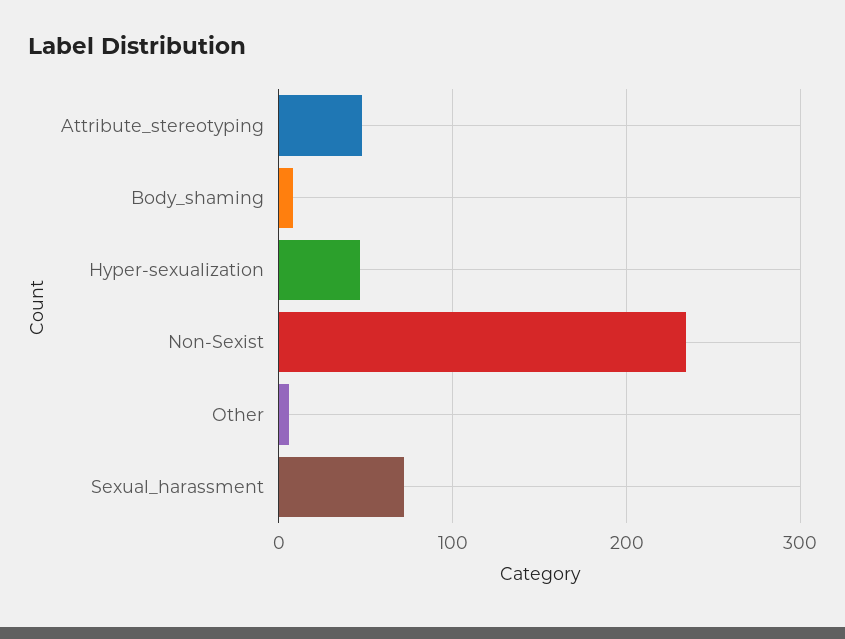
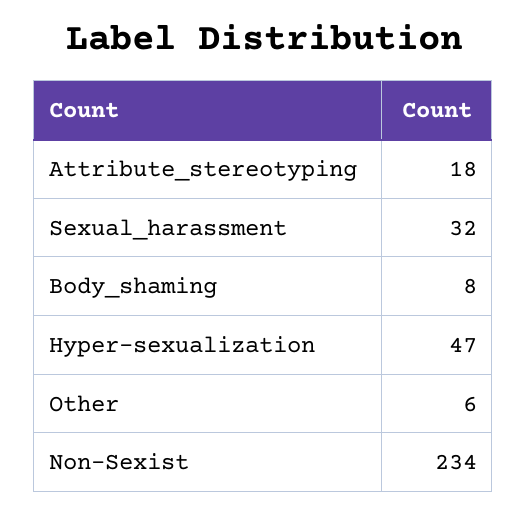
Attribute_stereotyping: 50 -> 18
Sexual_harassment: 70 -> 32

